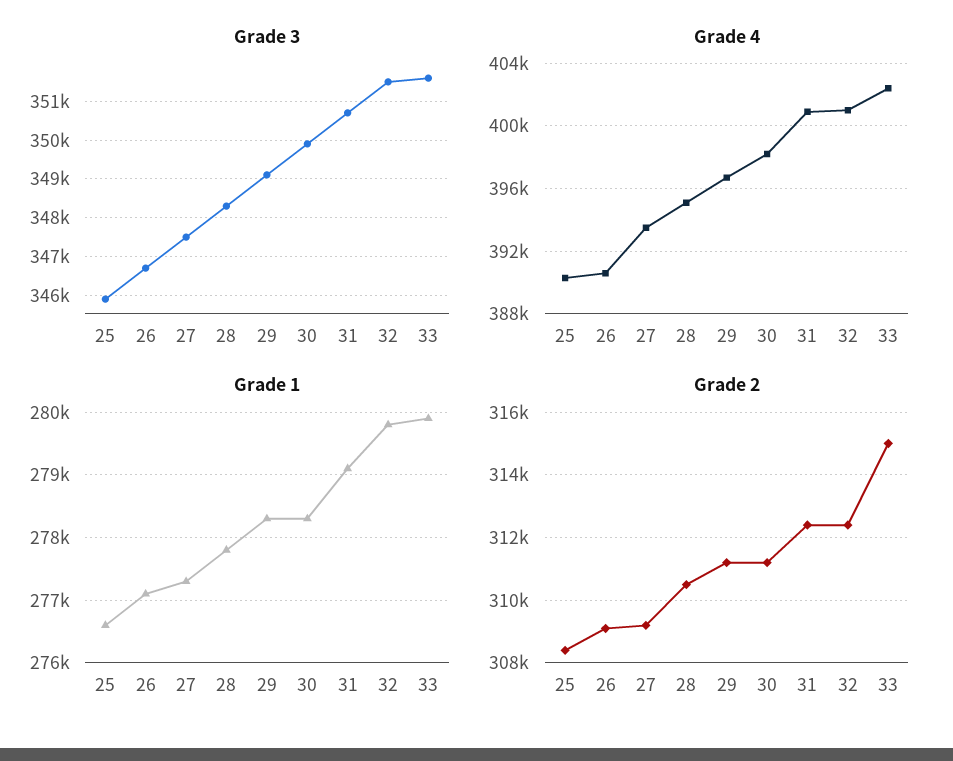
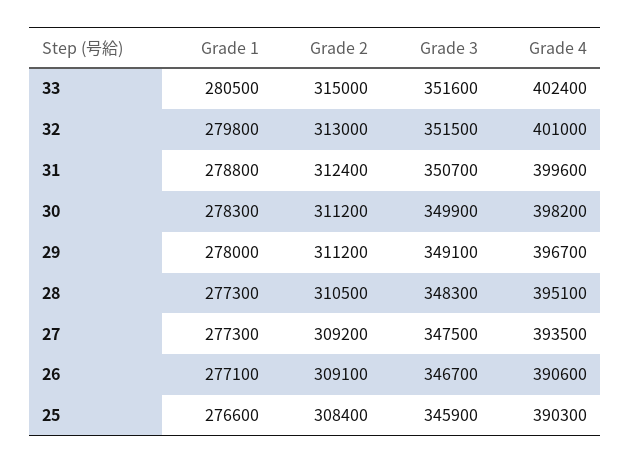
Grade 4, 31: 401000 -> 399600
Grade 1, 28: 277800 -> 277300
Grade 1, 29: 278300 -> 278000
Grade 1, 31: 279100 -> 278800
Grade 1, 33: 279900 -> 280500
Grade 2, 32: 312400 -> 313000

